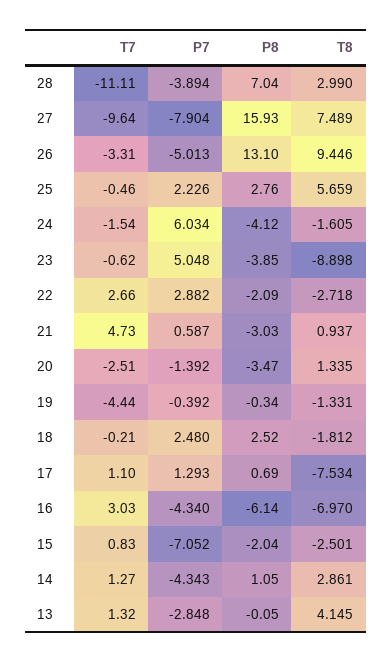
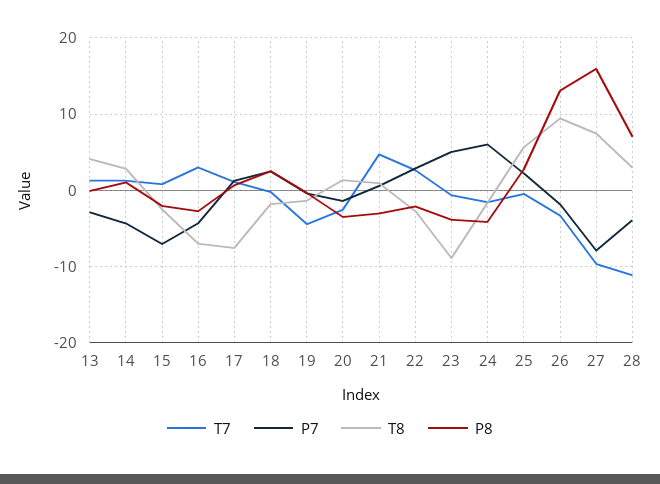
P7, 26: -5.013 -> -2
P8, 16: -6.14 -> -3

